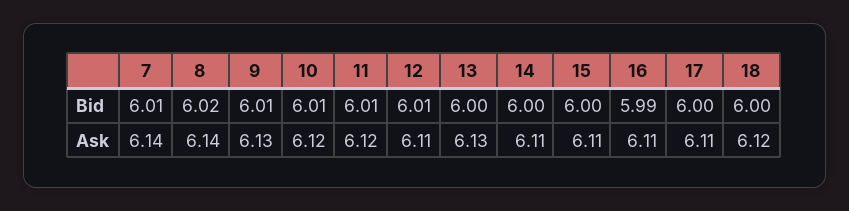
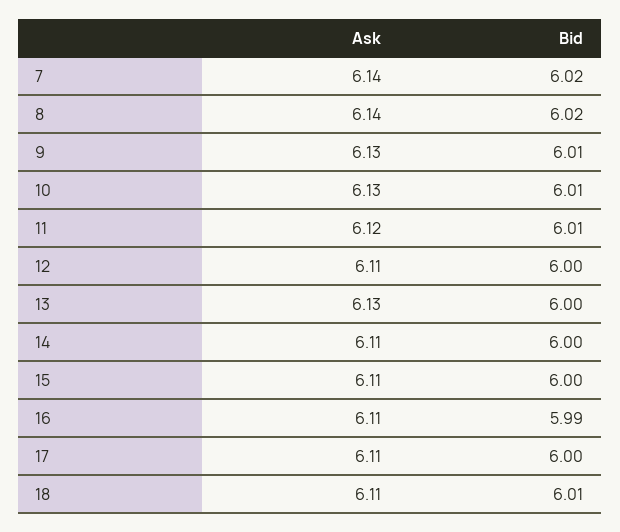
7, Bid: 6.01 -> 6.02
12, Bid: 6.01 -> 6
18, Bid: 6 -> 6.01
10, Ask: 6.12 -> 6.13
18, Ask: 6.12 -> 6.11

